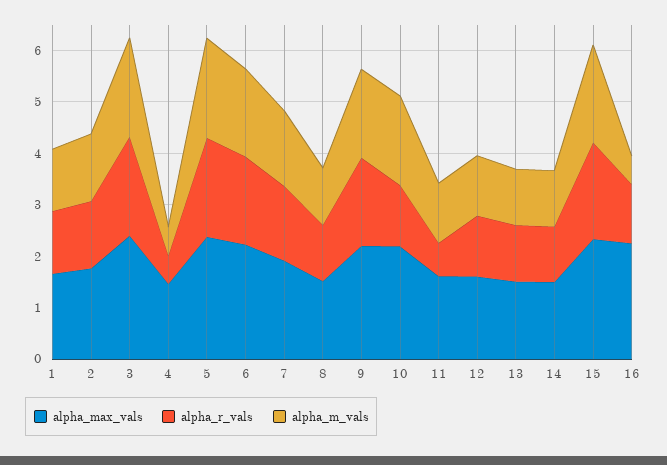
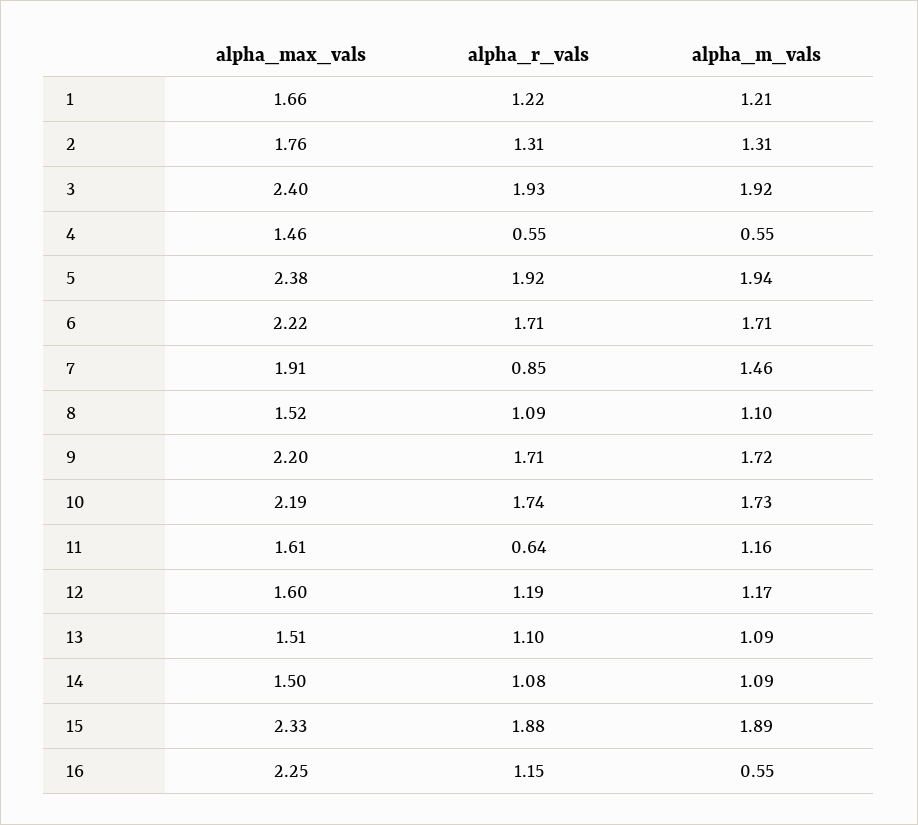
alpha_r_vals, 7: 1.4 -> 0.85
alpha_r_vals, 10: 1.2 -> 1.74

